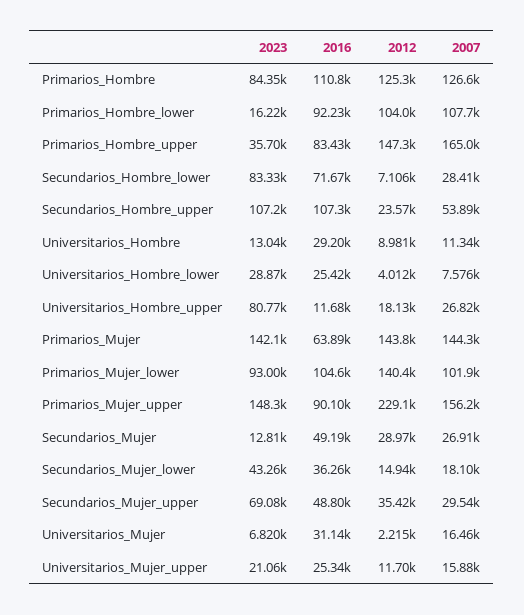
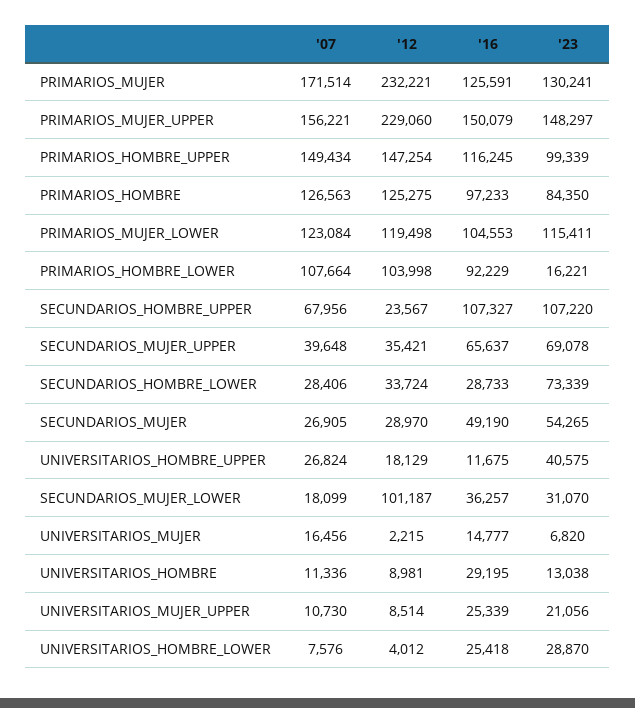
2016, Primarios_Hombre: 110800 -> 97233
2023, Primarios_Hombre_upper: 35700 -> 99339
2016, Primarios_Hombre_upper: 83430 -> 116245
2007, Primarios_Hombre_upper: 165000 -> 149434
2023, Secundarios_Hombre_lower: 83330 -> 73339
2016, Secundarios_Hombre_lower: 71670 -> 28733
2012, Secundarios_Hombre_lower: 7106 -> 33724
2007, Secundarios_Hombre_upper: 53890 -> 67956
2023, Universitarios_Hombre_upper: 80770 -> 40575
2023, Primarios_Mujer: 142100 -> 130241
2016, Primarios_Mujer: 63890 -> 125591
2012, Primarios_Mujer: 143800 -> 232221
2007, Primarios_Mujer: 144300 -> 171514
2023, Primarios_Mujer_lower: 93000 -> 115411
2012, Primarios_Mujer_lower: 140400 -> 119498
2007, Primarios_Mujer_lower: 101900 -> 123084
2016, Primarios_Mujer_upper: 90100 -> 150079
2023, Secundarios_Mujer: 12810 -> 54265
2023, Secundarios_Mujer_lower: 43260 -> 31070
2012, Secundarios_Mujer_lower: 14940 -> 101187
2016, Secundarios_Mujer_upper: 48800 -> 65637
2007, Secundarios_Mujer_upper: 29540 -> 39648
2016, Universitarios_Mujer: 31140 -> 14777
2012, Universitarios_Mujer_upper: 11700 -> 8514
2007, Universitarios_Mujer_upper: 15880 -> 10730

